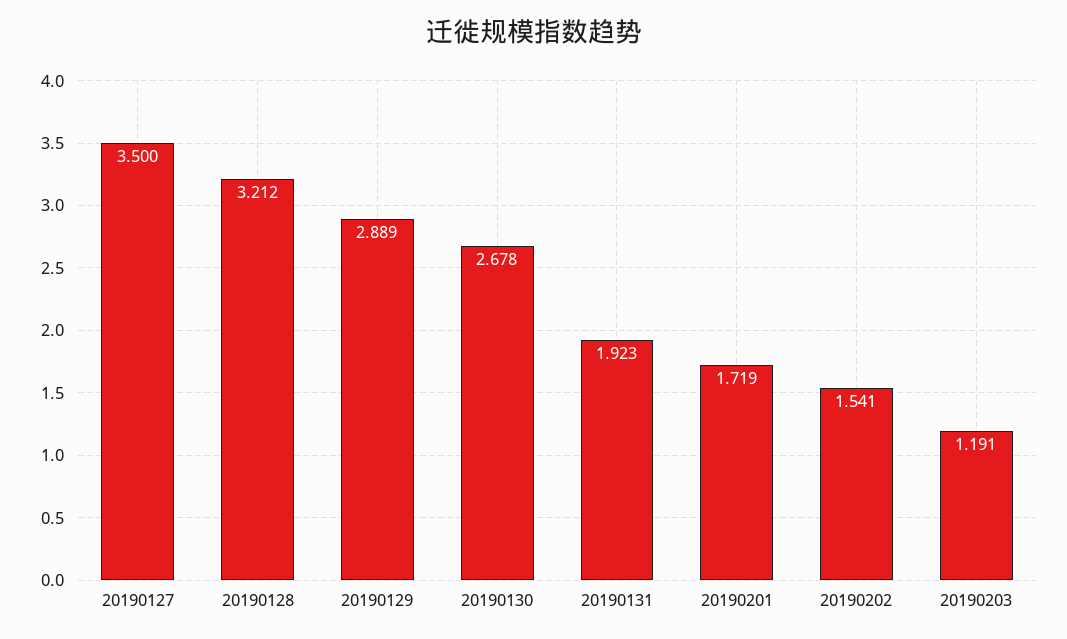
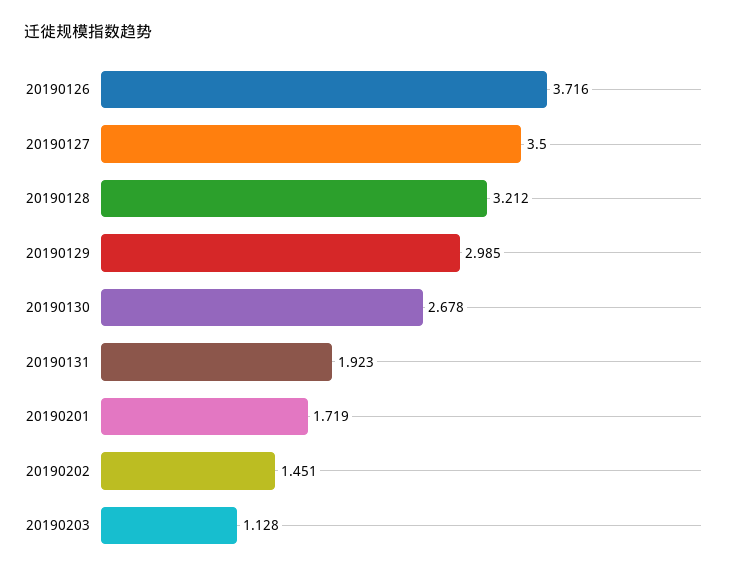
20190129: 2.889 -> 2.985
20190202: 1.541 -> 1.451
20190203: 1.191 -> 1.128
20190126: none -> 3.716

